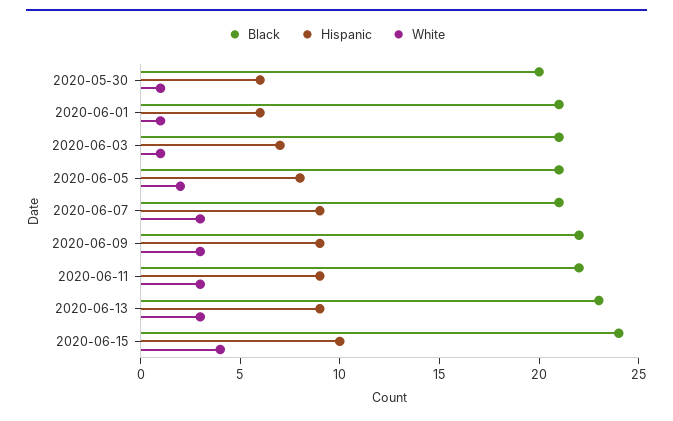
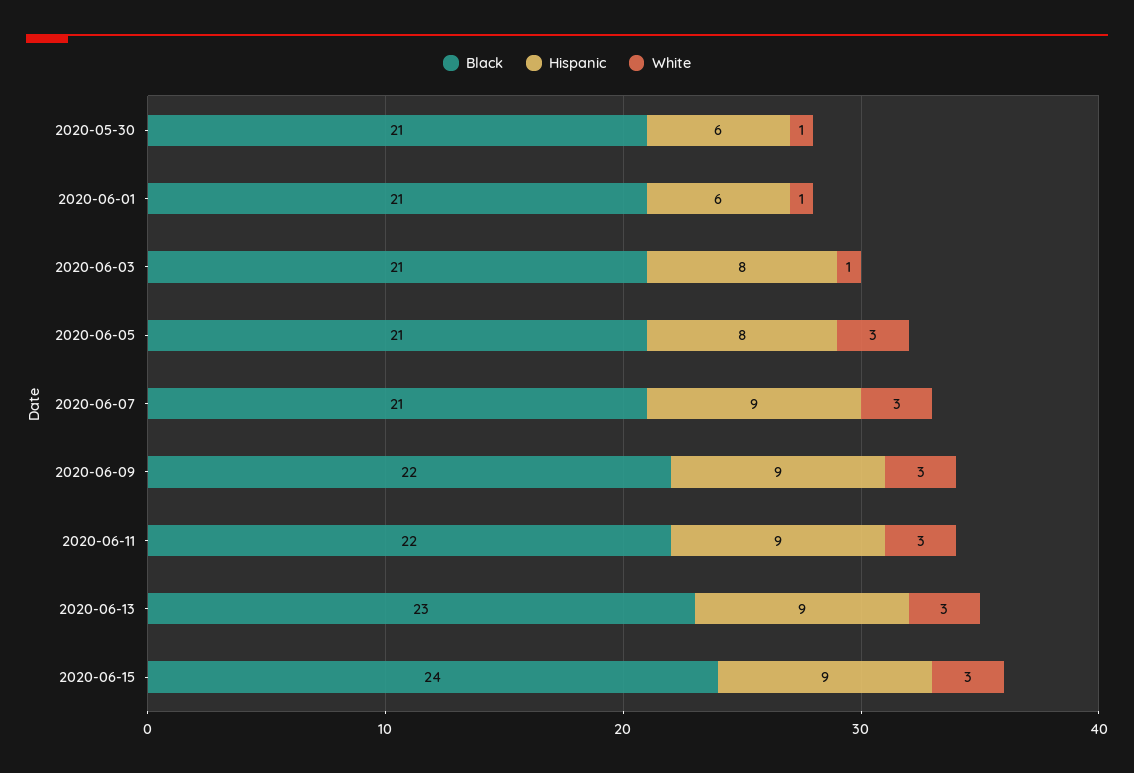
Black, 2020-05-30: 20 -> 21
Hispanic, 2020-06-03: 7 -> 8
White, 2020-06-05: 2 -> 3
Hispanic, 2020-06-15: 10 -> 9
White, 2020-06-15: 4 -> 3

